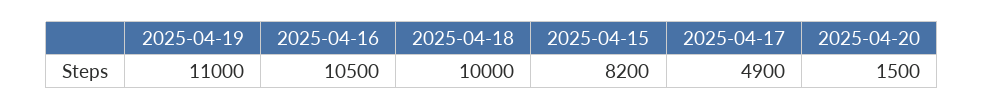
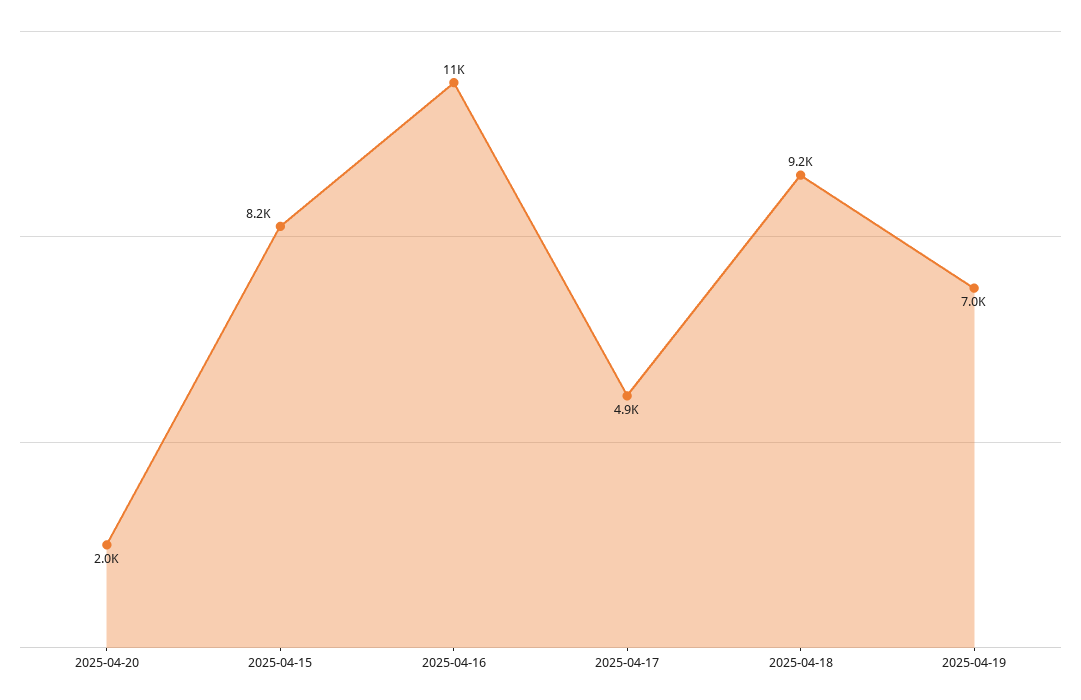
2025-04-19: 11000 -> 7000
2025-04-18: 10000 -> 9200
2025-04-20: 1500 -> 2000

